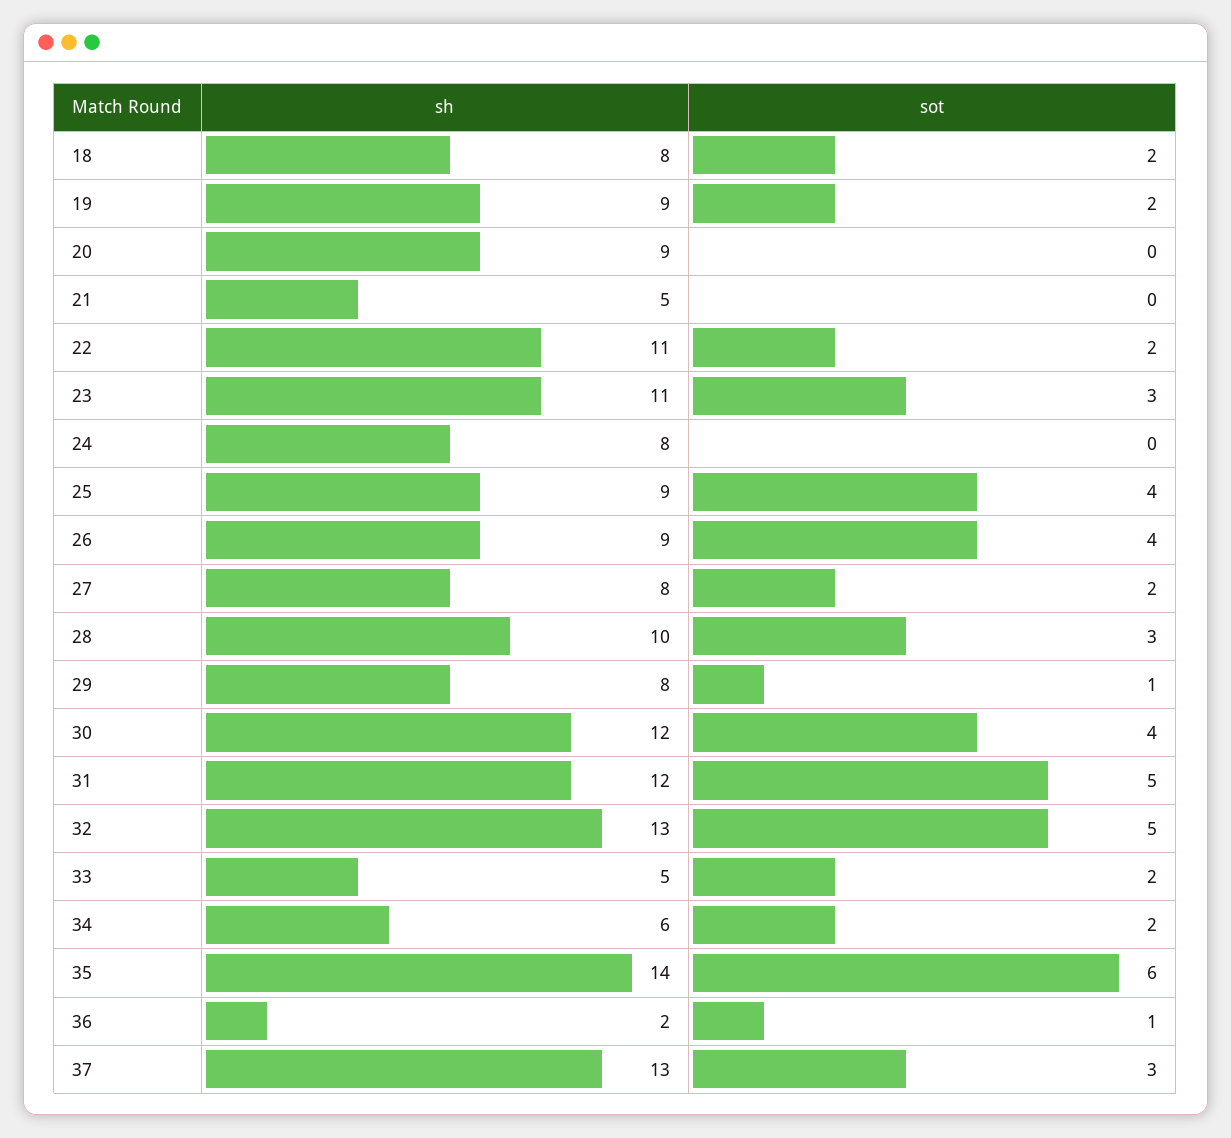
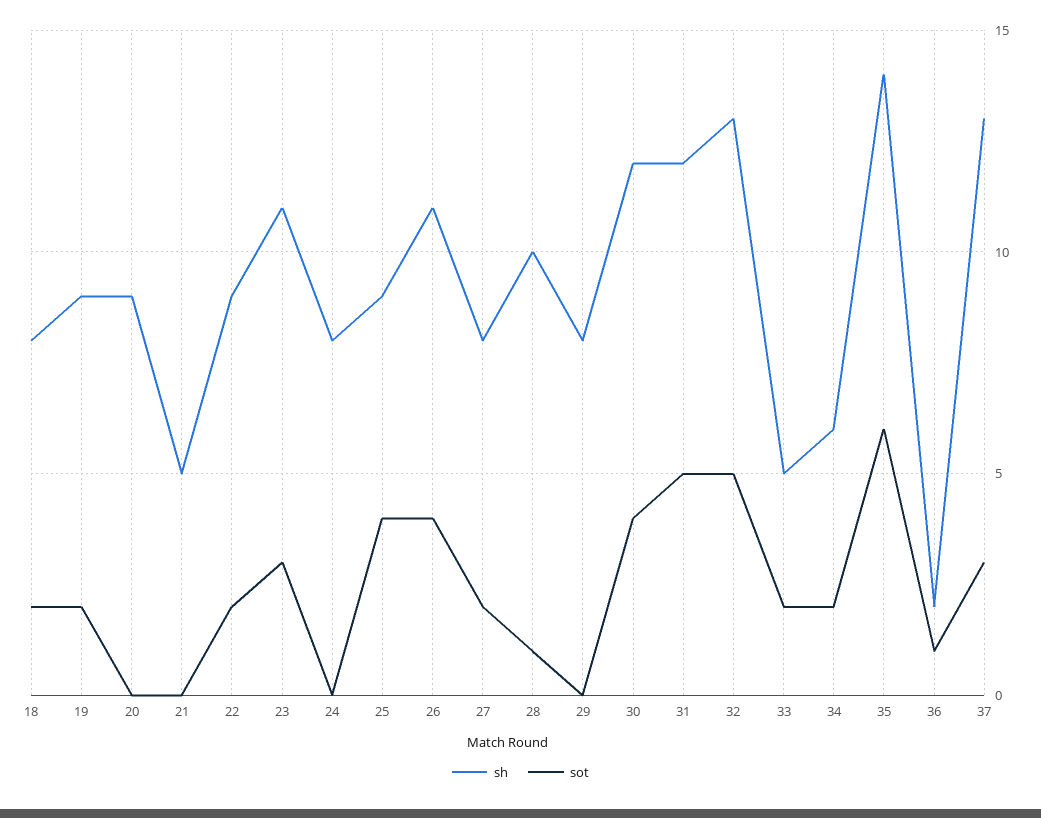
sh, 22: 11 -> 9
sh, 26: 9 -> 11
sot, 28: 3 -> 1
sot, 29: 1 -> 0

